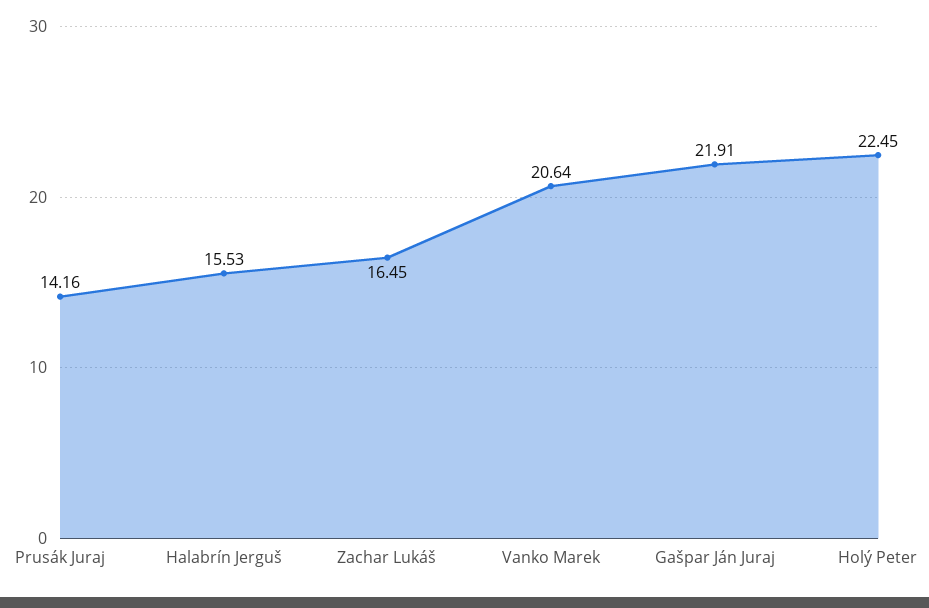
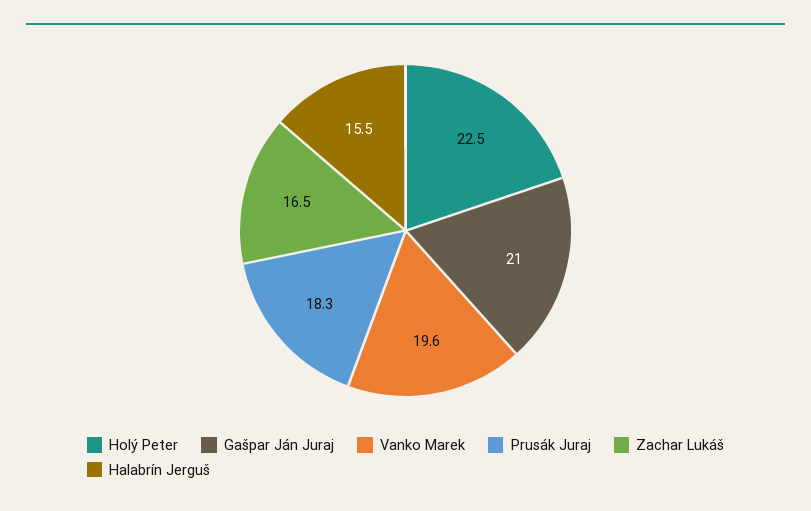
Prusák Juraj: 14.16 -> 18.3
Vanko Marek: 20.64 -> 19.6
Gašpar Ján Juraj: 21.91 -> 21

